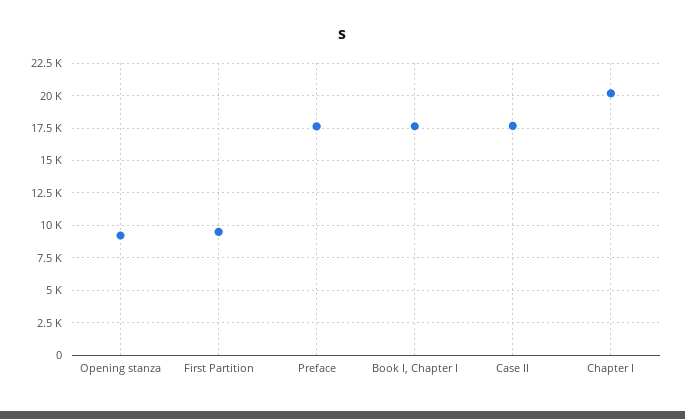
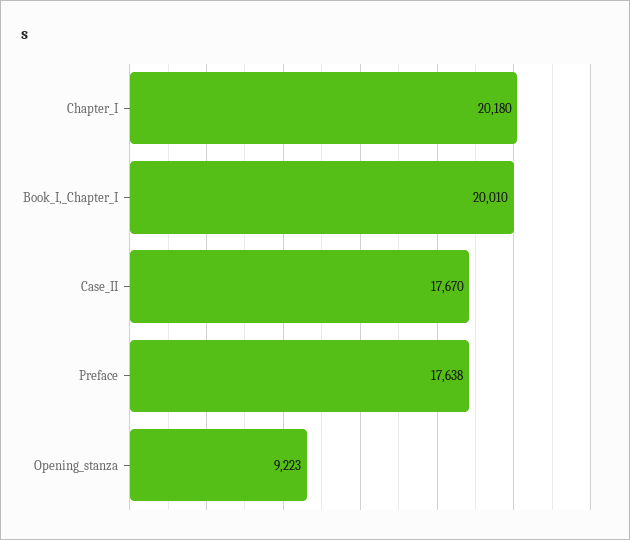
First Partition: 9500 -> none
Book I, Chapter I: 17500 -> 20010

